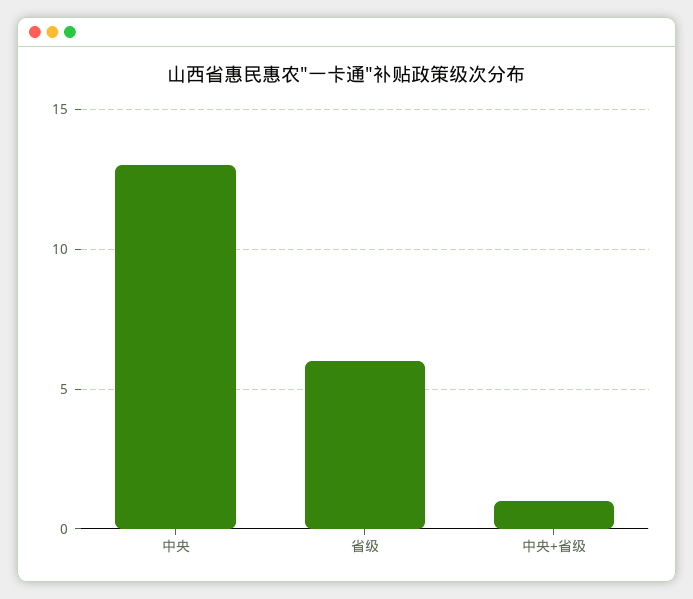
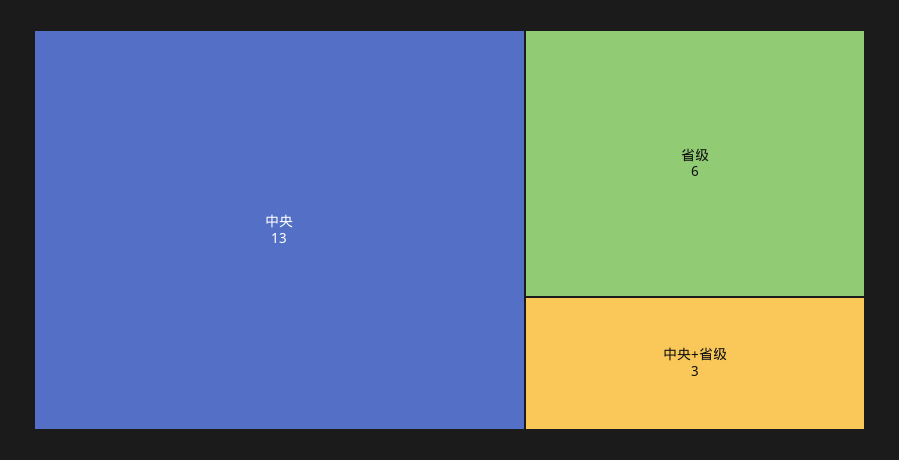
中央+省级: 1 -> 3

